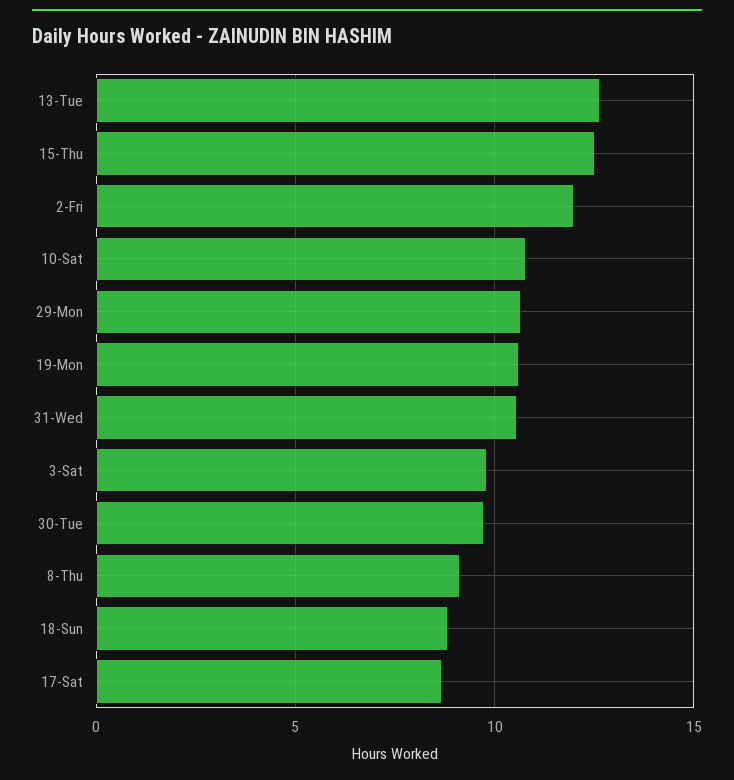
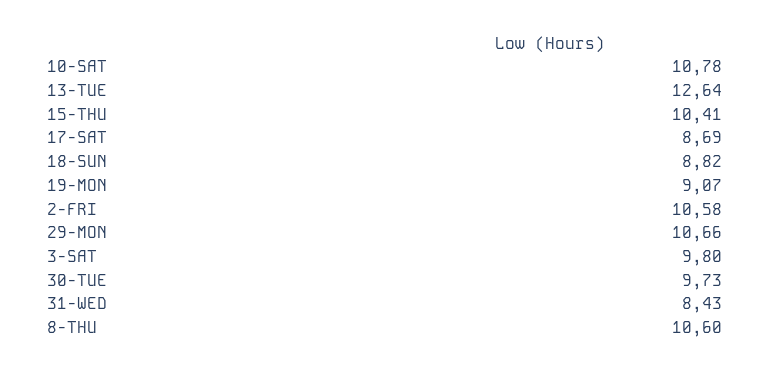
15-Thu: 12.5 -> 10.41
2-Fri: 12 -> 10.58
19-Mon: 10.5 -> 9.07
31-Wed: 10.5 -> 8.43
8-Thu: 9 -> 10.6

